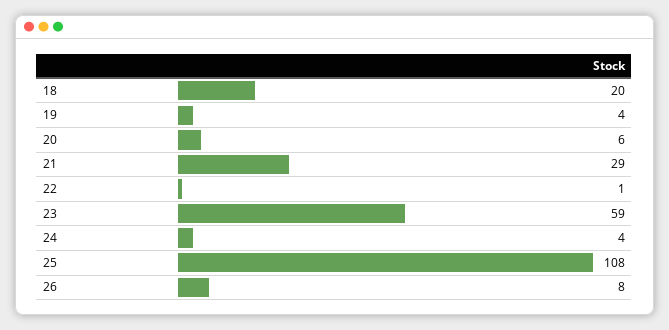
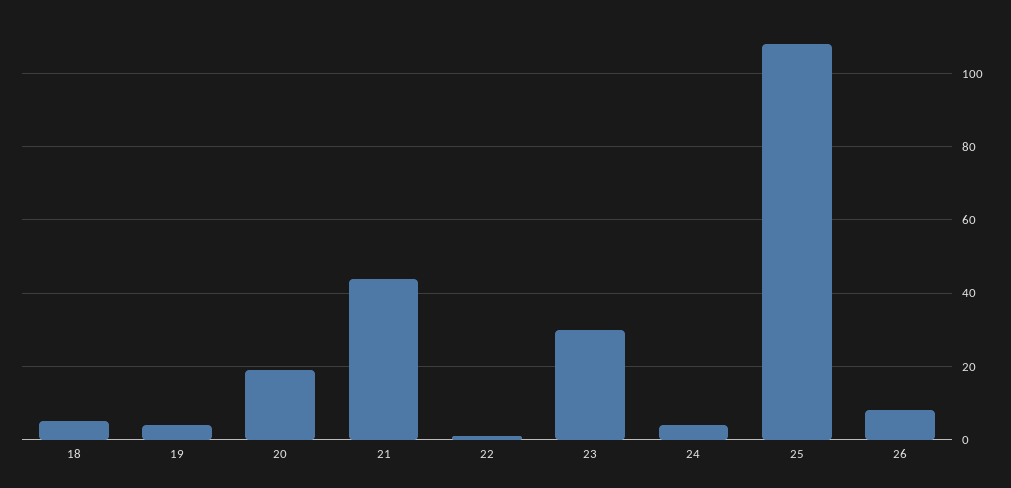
18: 20 -> 5
20: 6 -> 20
21: 29 -> 45
23: 59 -> 30

